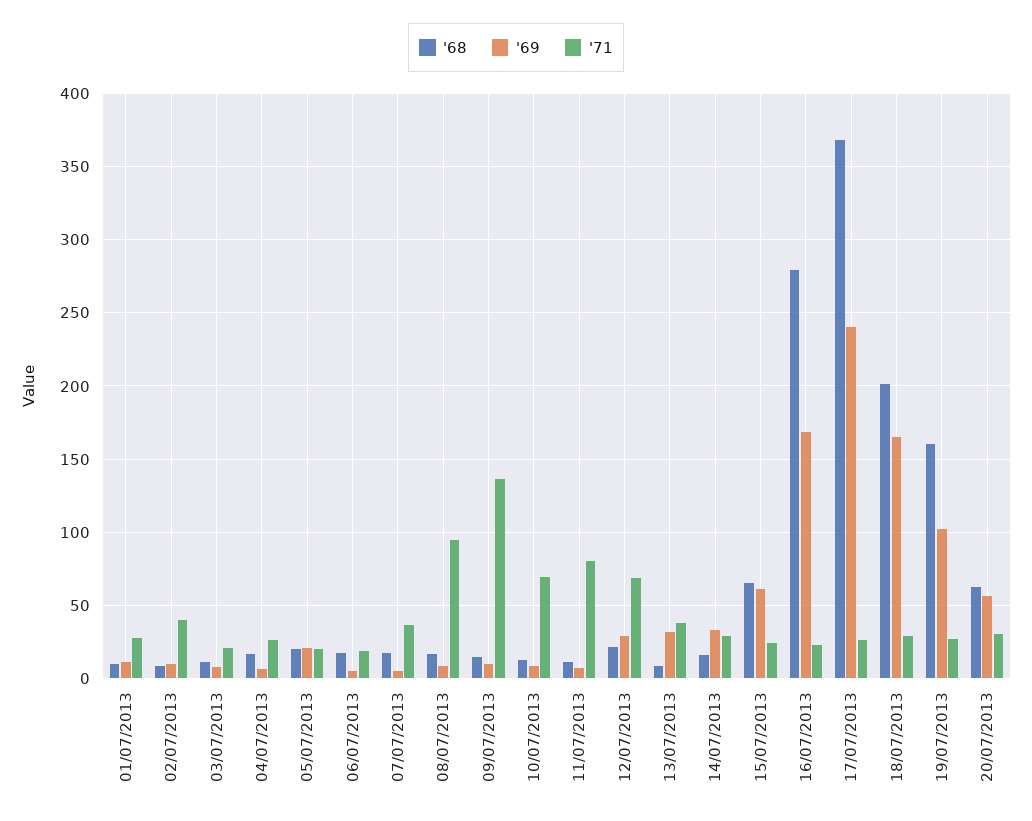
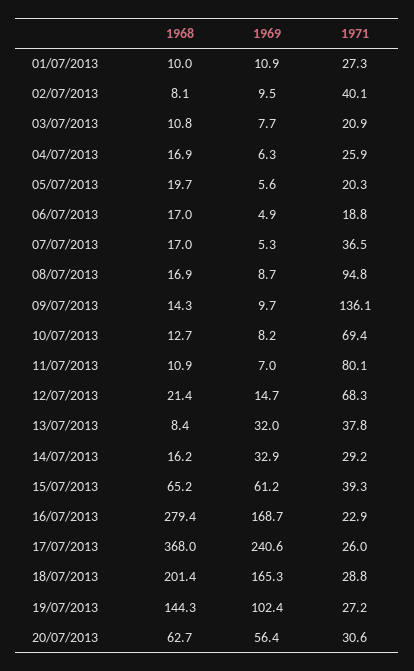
'69, 05/07/2013: 20 -> 5.6
'69, 12/07/2013: 30 -> 14.7
'71, 15/07/2013: 25 -> 39.3
'68, 19/07/2013: 160 -> 144.3

